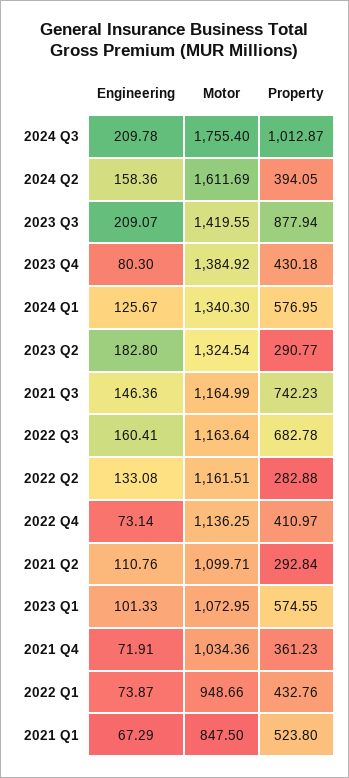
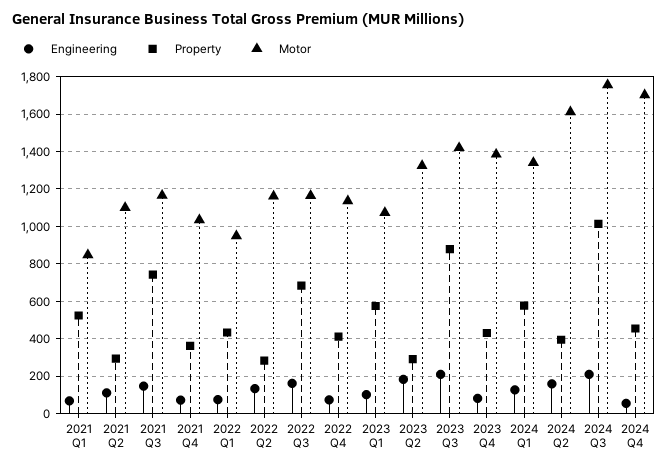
Engineering, 2024 Q4: none -> 50
Property, 2024 Q4: none -> 450
Motor, 2024 Q4: none -> 1700

